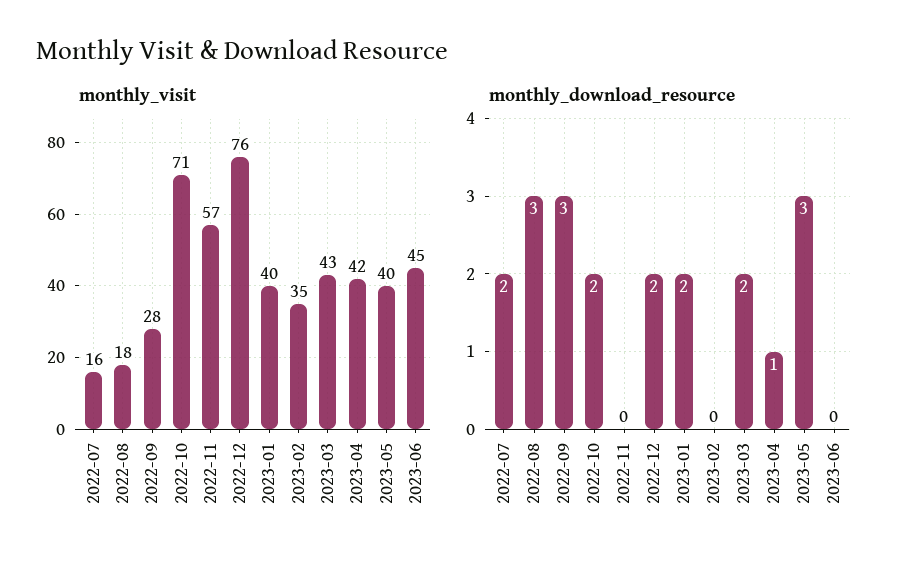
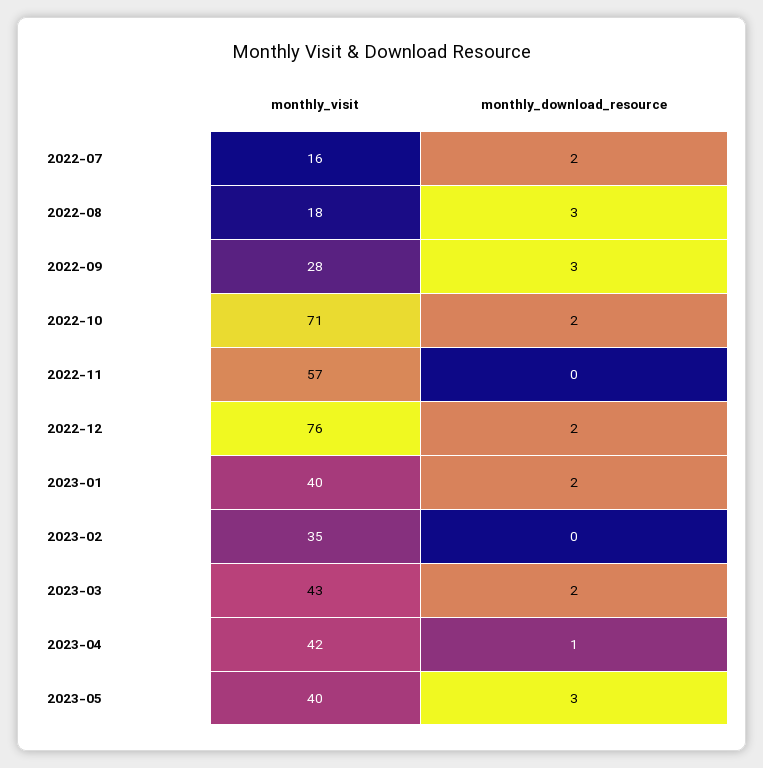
monthly_visit, 2023-06: 45 -> none
monthly_download_resource, 2023-06: 0 -> none

